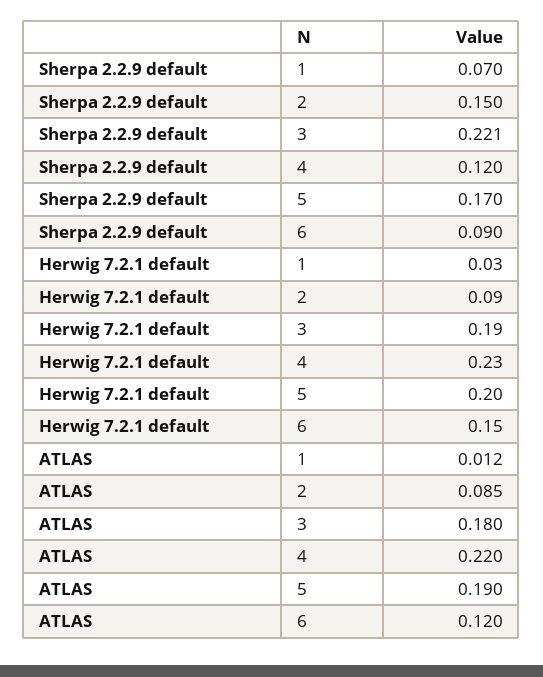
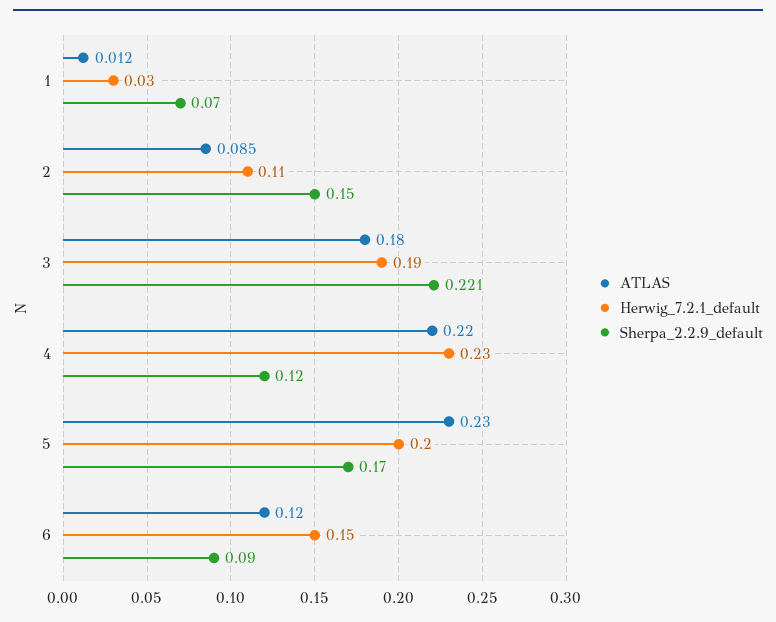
Herwig 7.2.1 default, 2: 0.09 -> 0.11
ATLAS, 5: 0.19 -> 0.23

